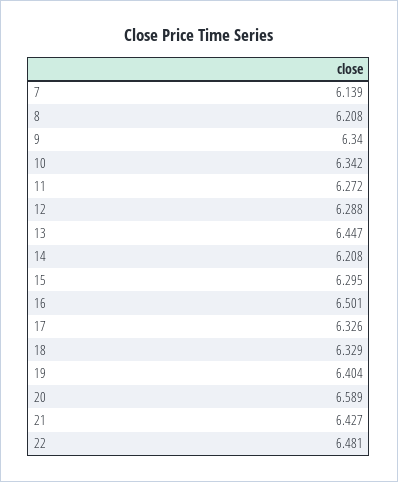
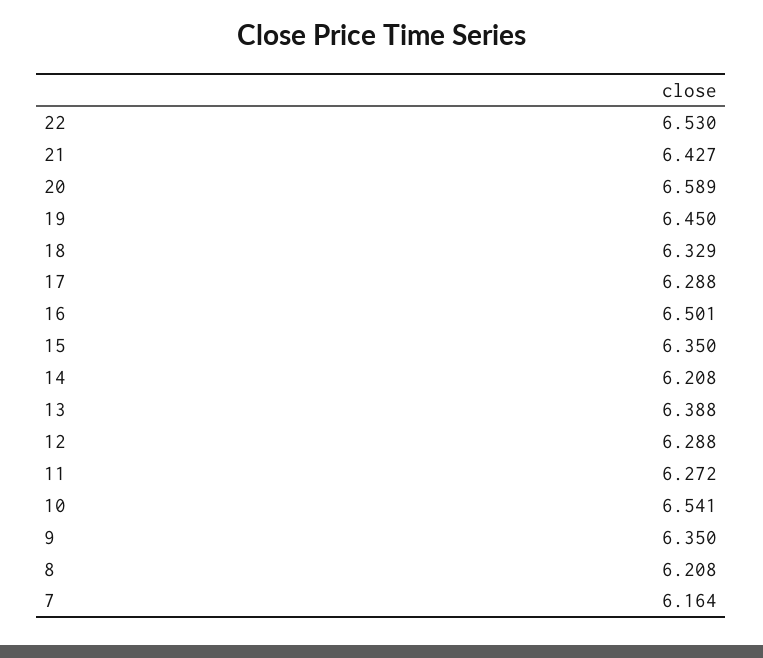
7: 6.139 -> 6.164
9: 6.34 -> 6.35
10: 6.342 -> 6.541
13: 6.447 -> 6.388
15: 6.295 -> 6.35
17: 6.326 -> 6.288
19: 6.404 -> 6.45
22: 6.481 -> 6.53

